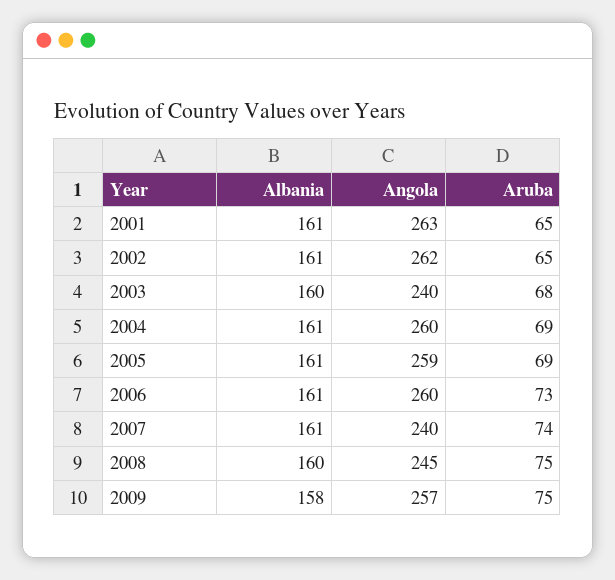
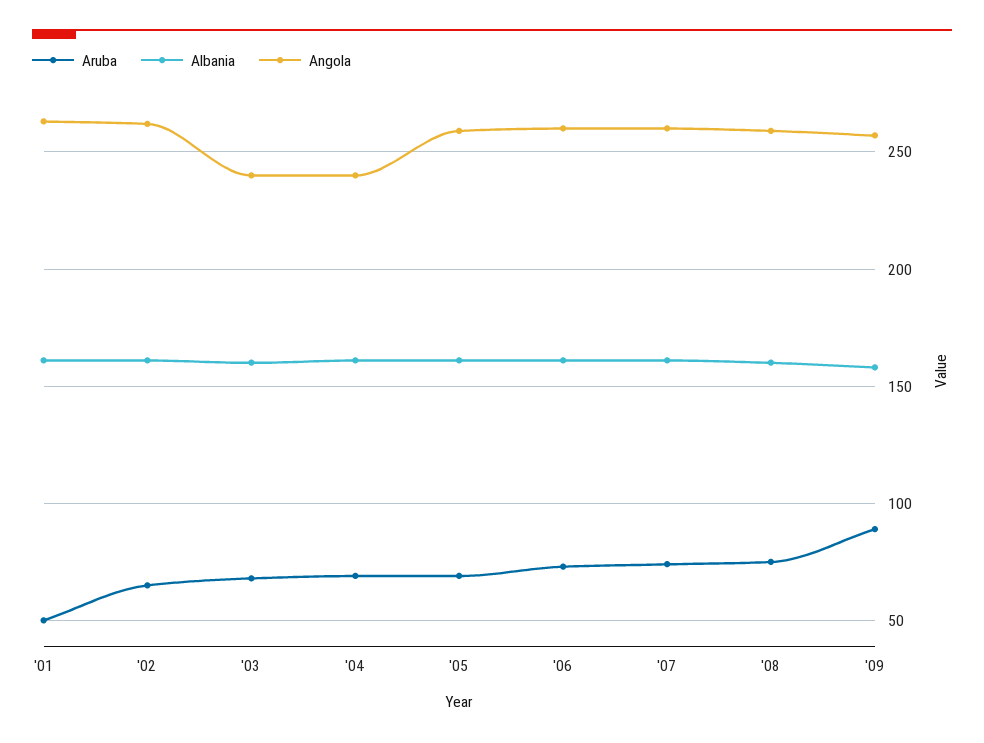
Aruba, 2001: 65 -> 50
Angola, 2004: 260 -> 240
Angola, 2007: 240 -> 260
Angola, 2008: 245 -> 260
Aruba, 2009: 75 -> 90

